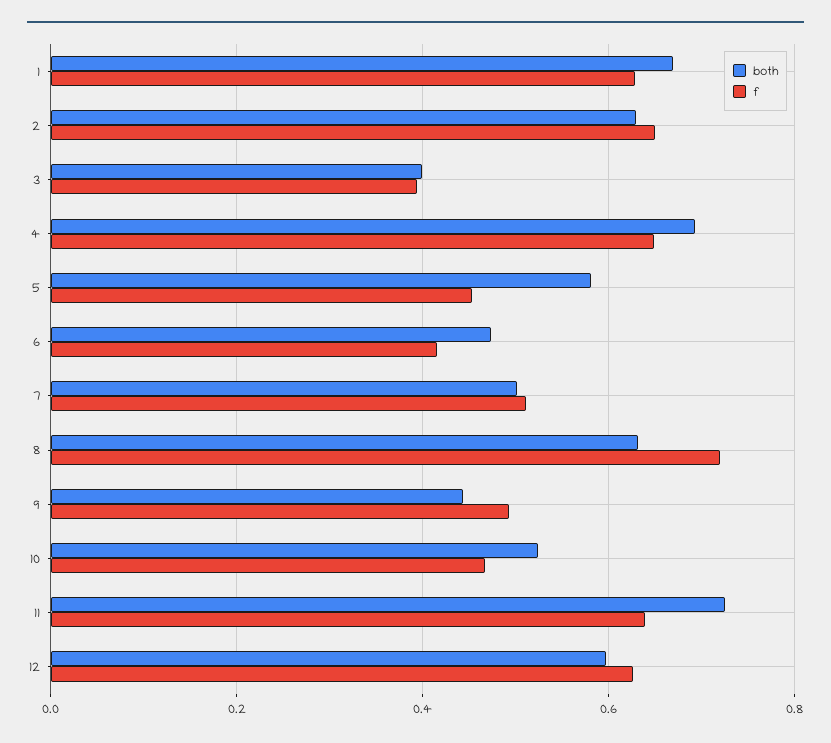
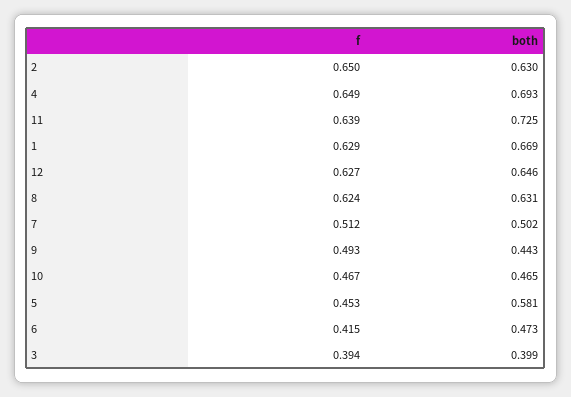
f, 8: 0.72 -> 0.624
both, 10: 0.52 -> 0.465
both, 12: 0.6 -> 0.646

